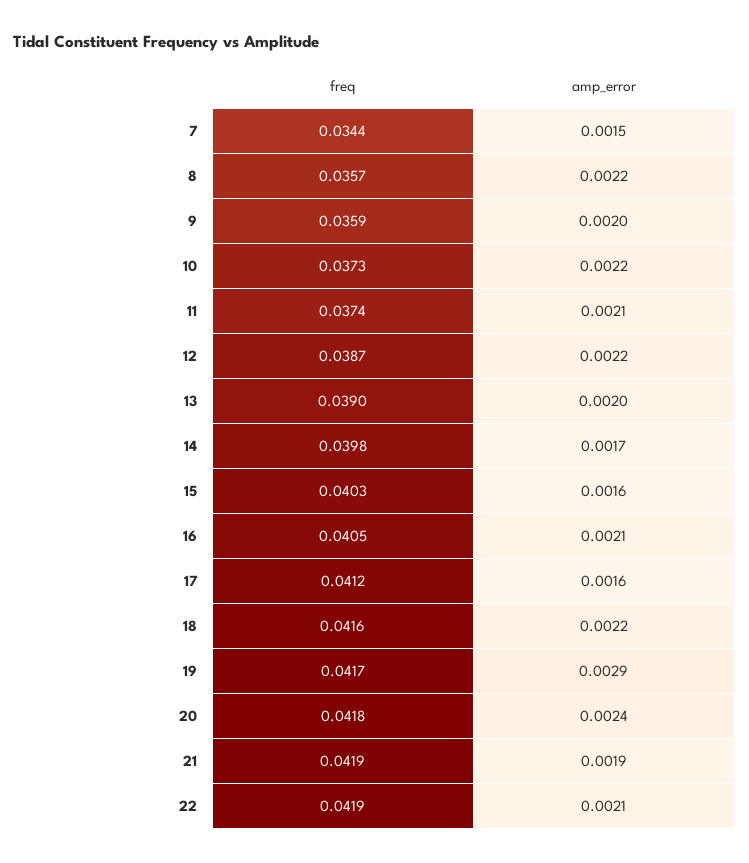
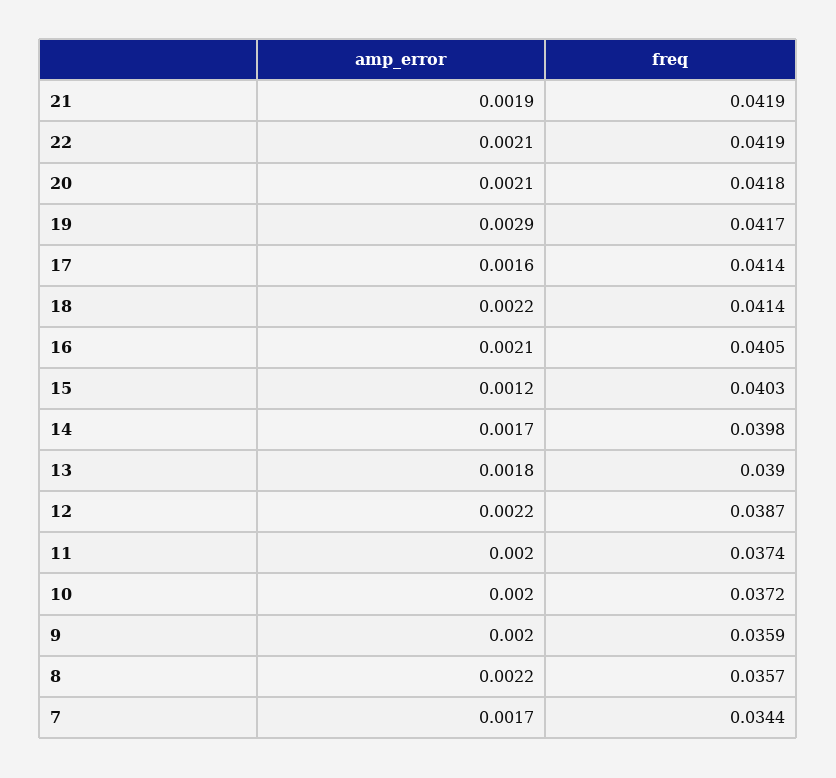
amp_error, 7: 0.0015 -> 0.0017
freq, 10: 0.0373 -> 0.0372
amp_error, 10: 0.0022 -> 0.002
amp_error, 11: 0.0021 -> 0.002
amp_error, 13: 0.002 -> 0.0018
amp_error, 15: 0.0016 -> 0.0012
freq, 17: 0.0412 -> 0.0414
freq, 18: 0.0416 -> 0.0414
amp_error, 20: 0.0024 -> 0.0021

